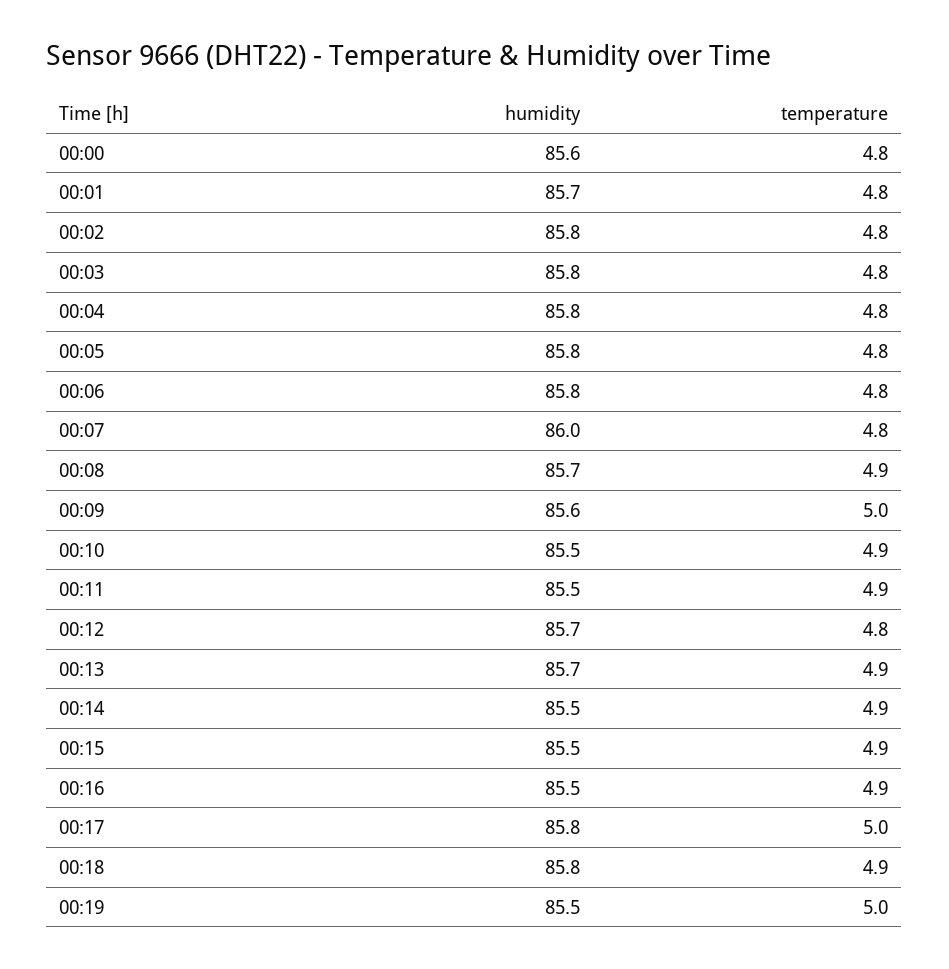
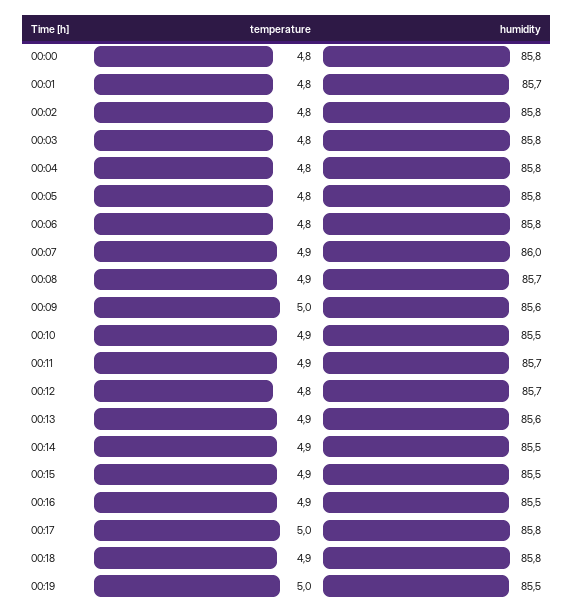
humidity, 00:00: 85.6 -> 85.8
temperature, 00:07: 4.8 -> 4.9
humidity, 00:11: 85.5 -> 85.7
humidity, 00:13: 85.7 -> 85.6

